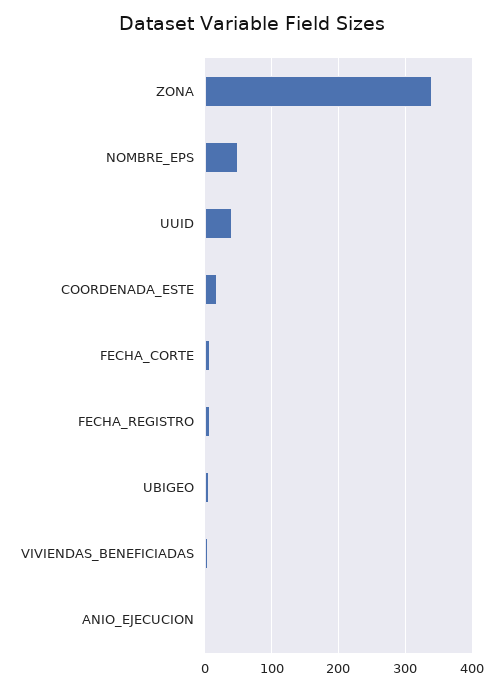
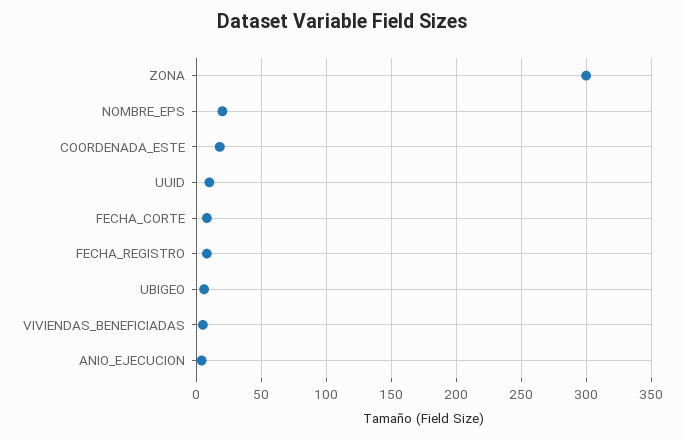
ZONA: 340 -> 300
NOMBRE_EPS: 50 -> 20
UUID: 40 -> 10

